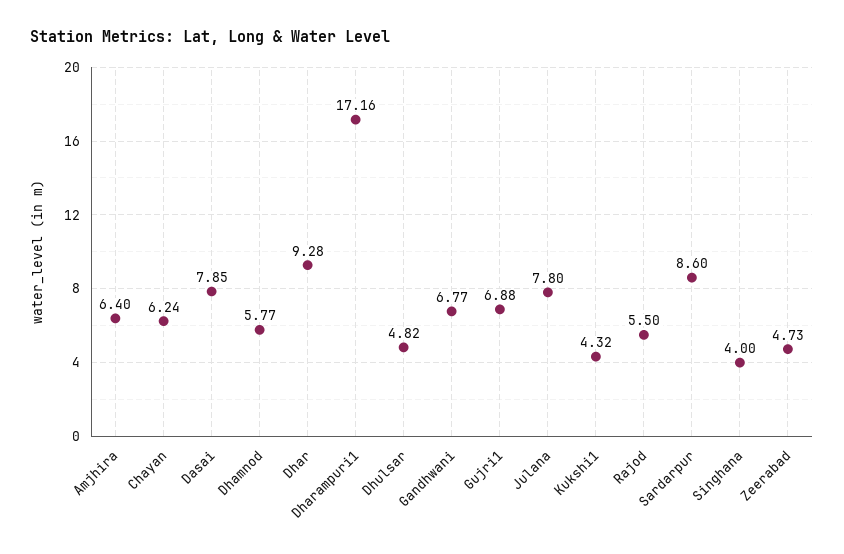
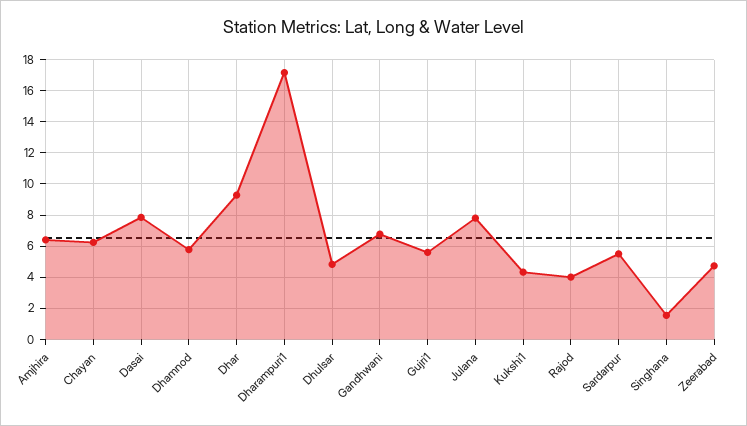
Gujri1: 6.88 -> 5.5
Rajod: 5.5 -> 4
Sardarpur: 8.6 -> 5.5
Singhana: 4 -> 1.5

